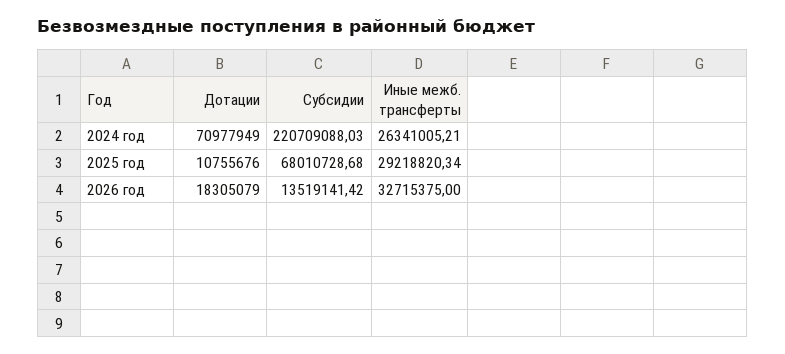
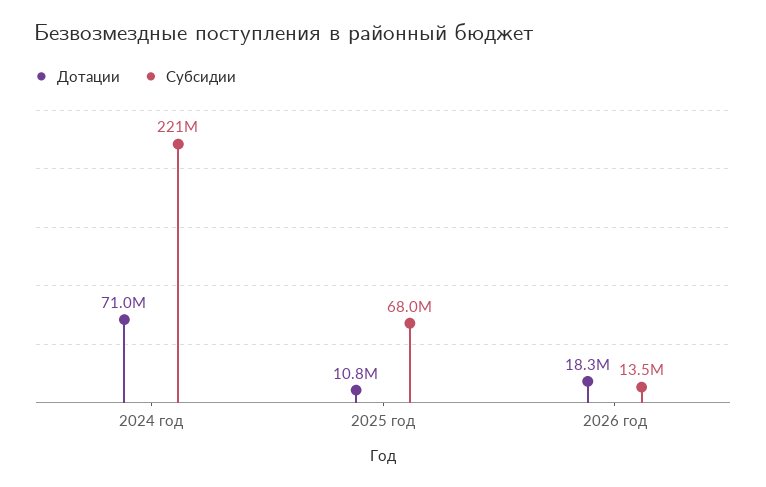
Иные межб. трансферты, 2024 год: 26341005.21 -> none
Иные межб. трансферты, 2025 год: 29218820.34 -> none
Иные межб. трансферты, 2026 год: 32715375 -> none

